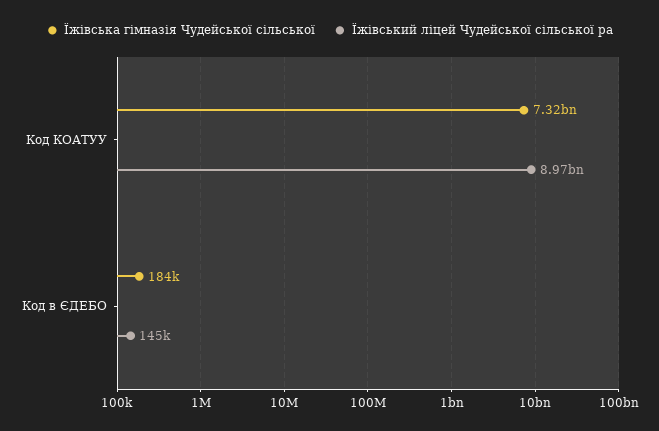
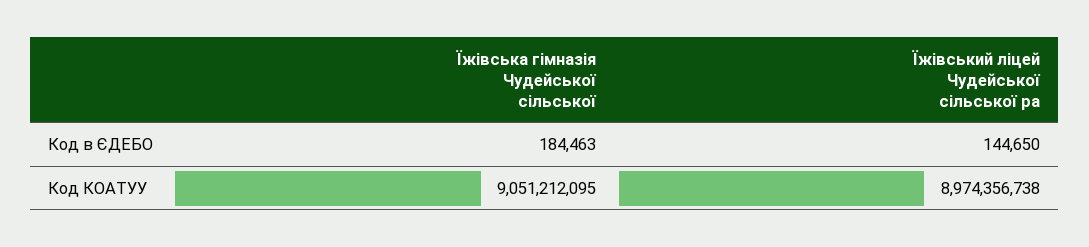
Їжівська гімназія Чудейської сільської, Код КОАТУУ: 7320000000 -> 9051212095

